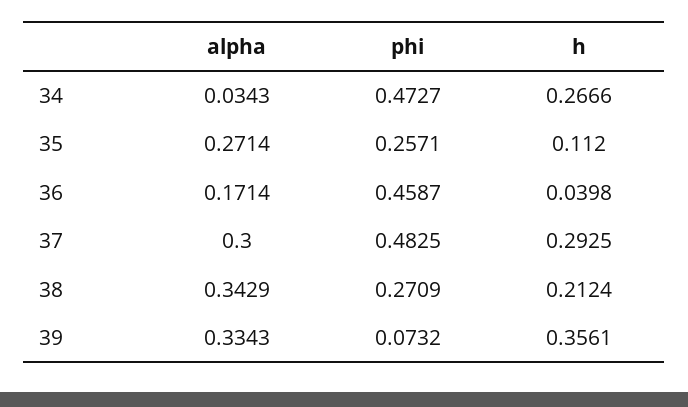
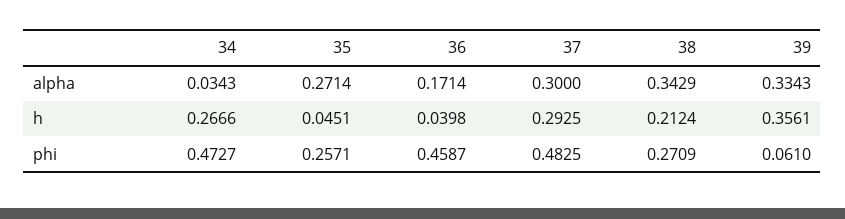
h, 35: 0.112 -> 0.0451
phi, 39: 0.0732 -> 0.061

